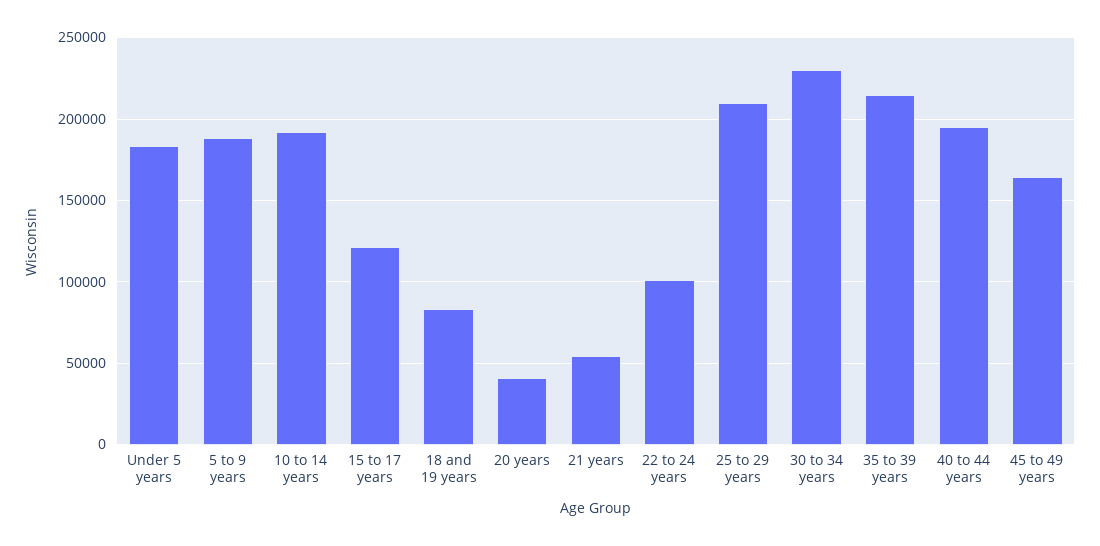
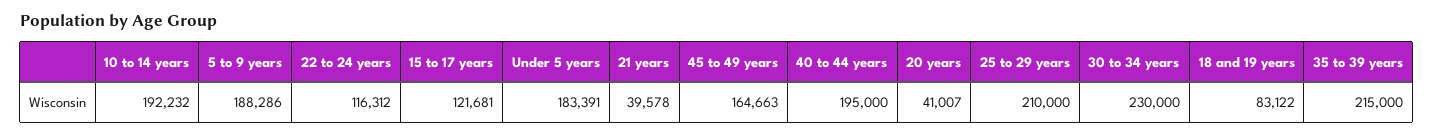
21 years: 55000 -> 39578
22 to 24 years: 100000 -> 116312

